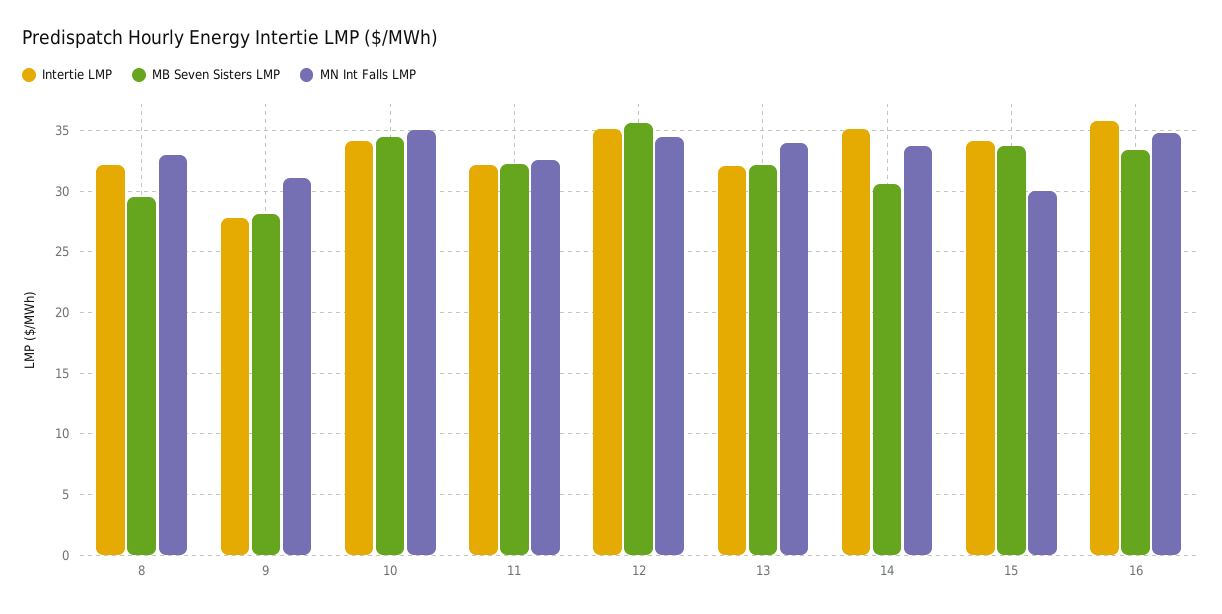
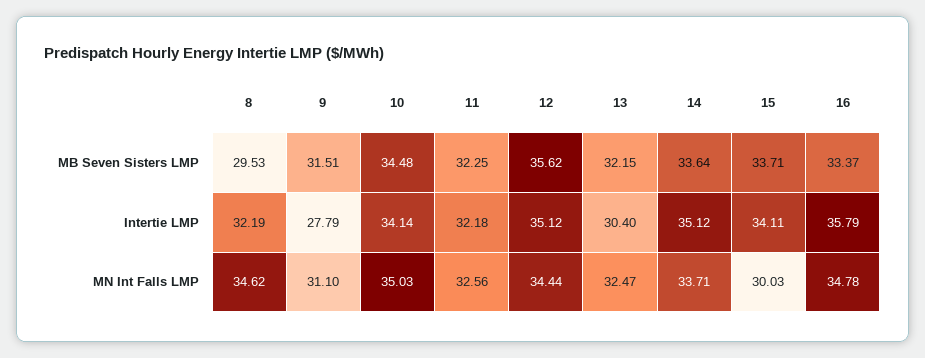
MN Int Falls LMP, 8: 33 -> 34.62
MB Seven Sisters LMP, 9: 28 -> 31.51
Intertie LMP, 13: 32 -> 30.4
MN Int Falls LMP, 13: 34 -> 32.47
MB Seven Sisters LMP, 14: 30.5 -> 33.64

